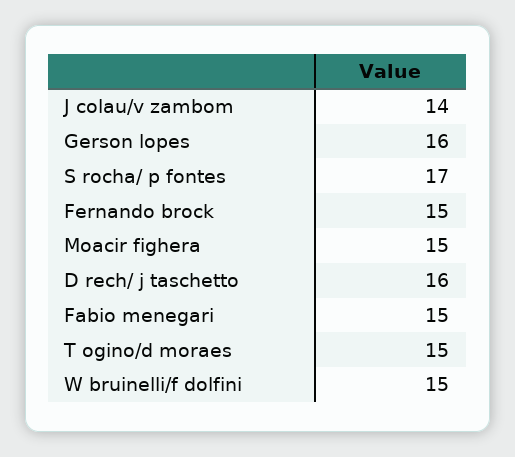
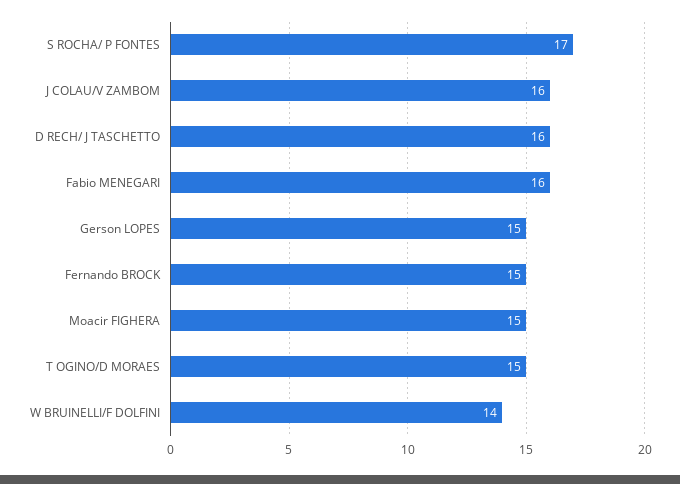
J colau/v zambom: 14 -> 16
Gerson lopes: 16 -> 15
Fabio menegari: 15 -> 16
W bruinelli/f dolfini: 15 -> 14

